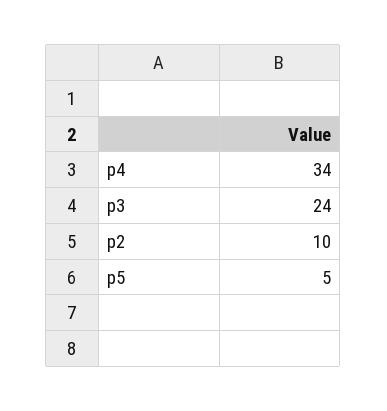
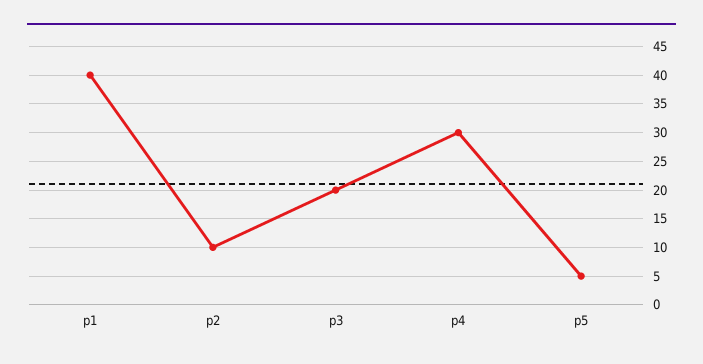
p4: 34 -> 30
p3: 24 -> 20
p1: none -> 40

